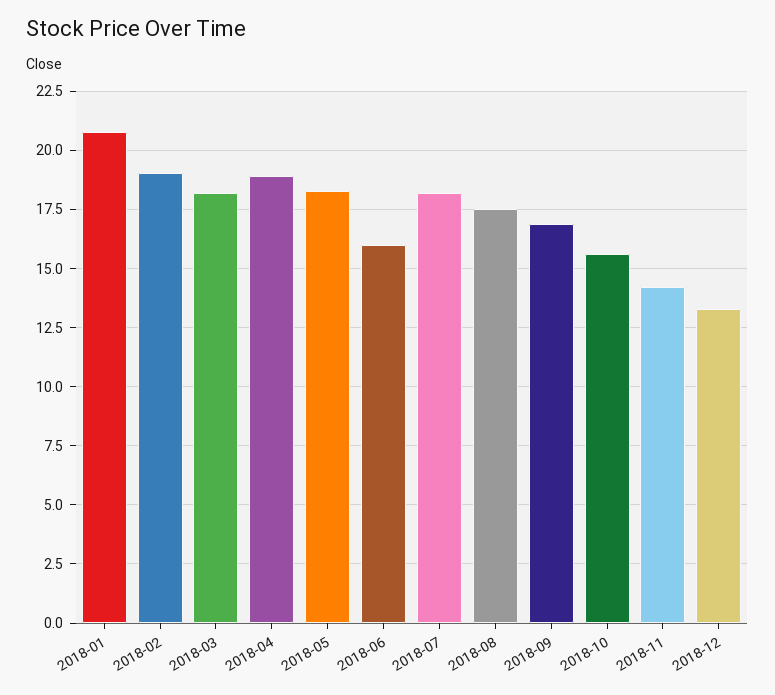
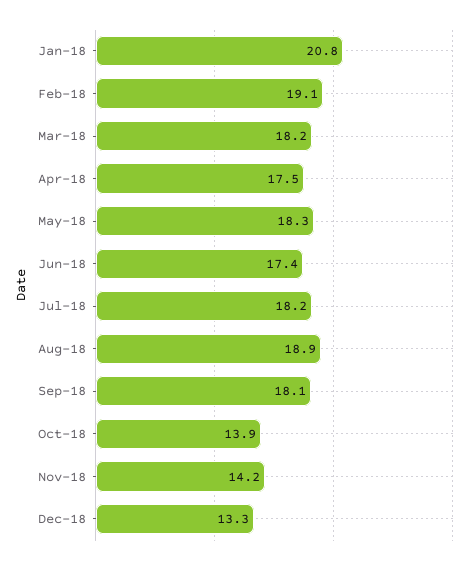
2018-04: 19 -> 17.5
2018-06: 16 -> 17.4
2018-08: 17.5 -> 18.9
2018-09: 17 -> 18.1
2018-10: 15.5 -> 13.9

